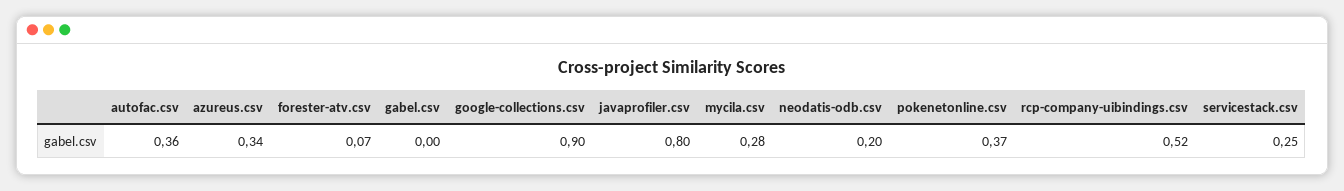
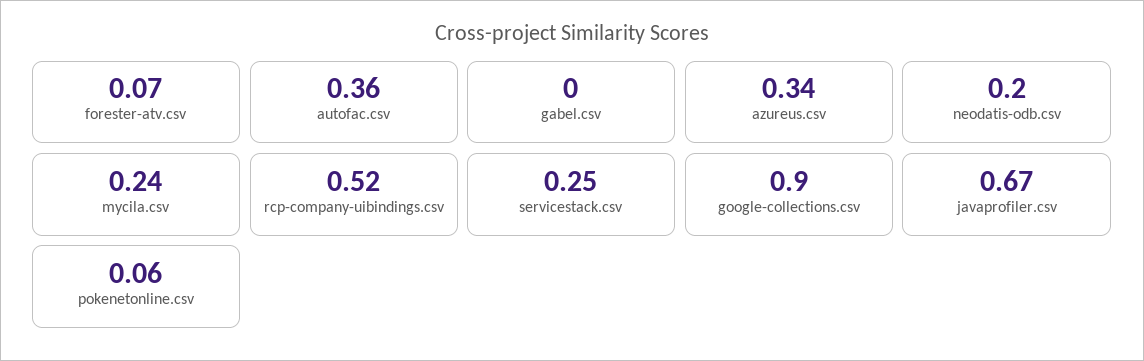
javaprofiler.csv: 0.8 -> 0.67
mycila.csv: 0.28 -> 0.24
pokenetonline.csv: 0.37 -> 0.06

